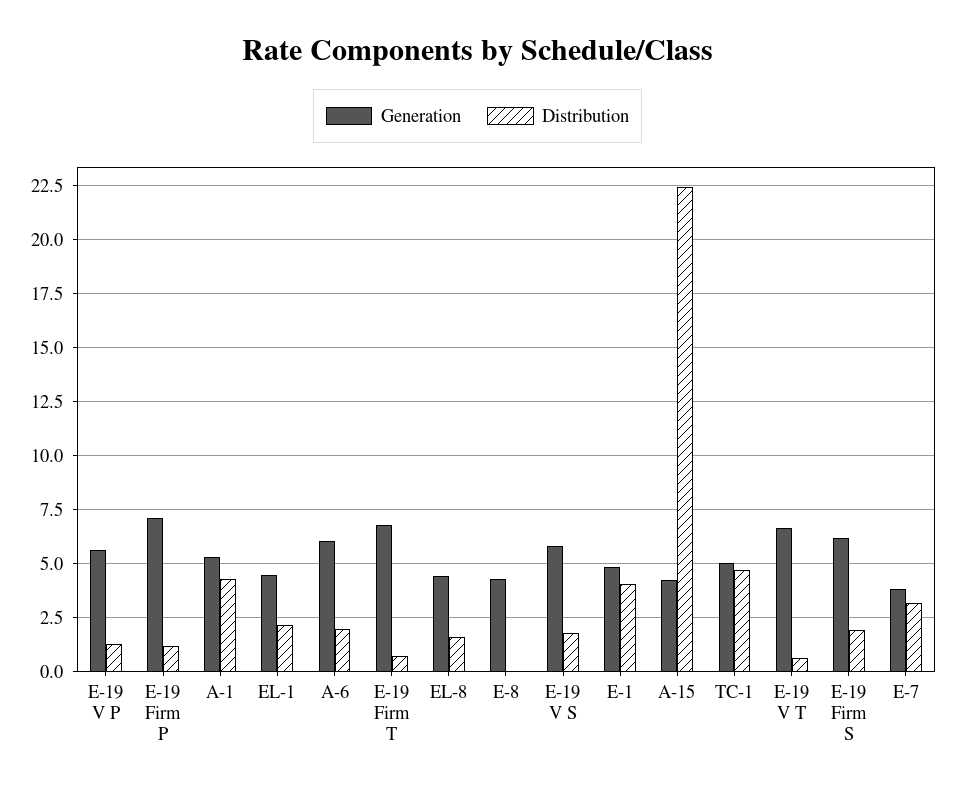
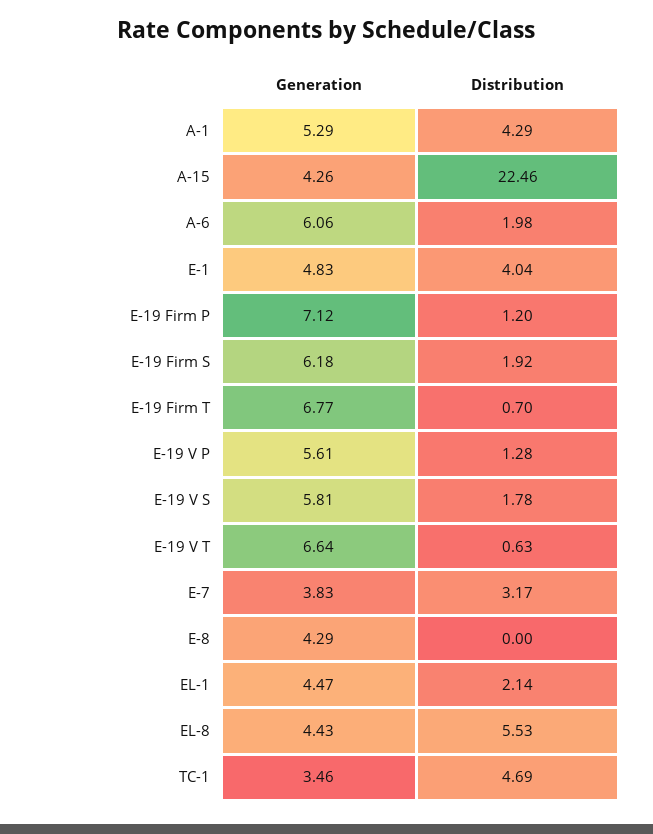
Distribution, EL-8: 1.5 -> 5.53
Generation, TC-1: 5 -> 3.46

